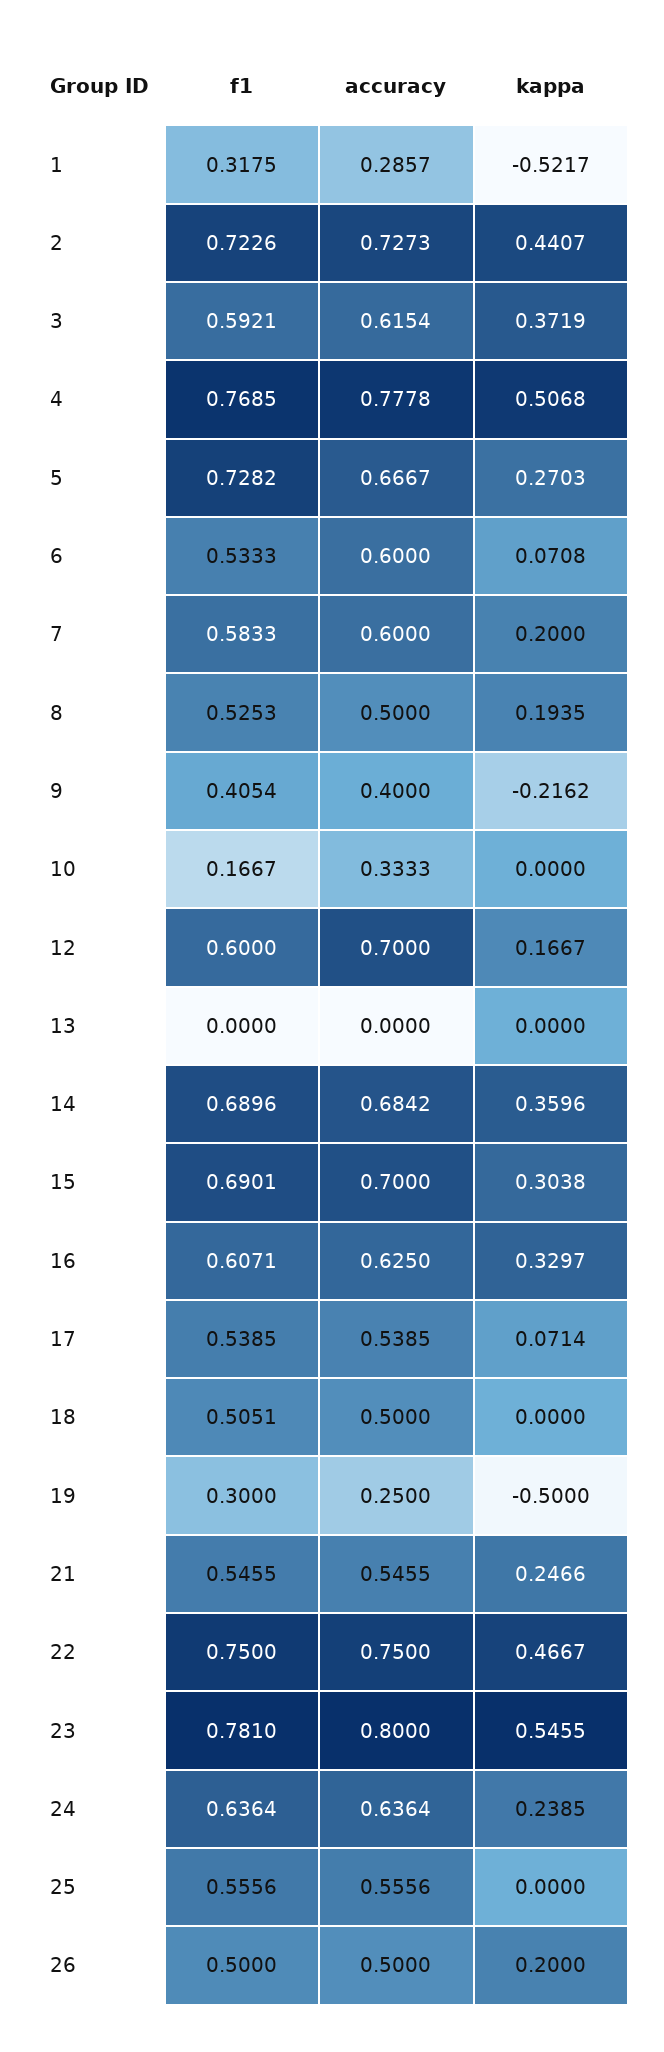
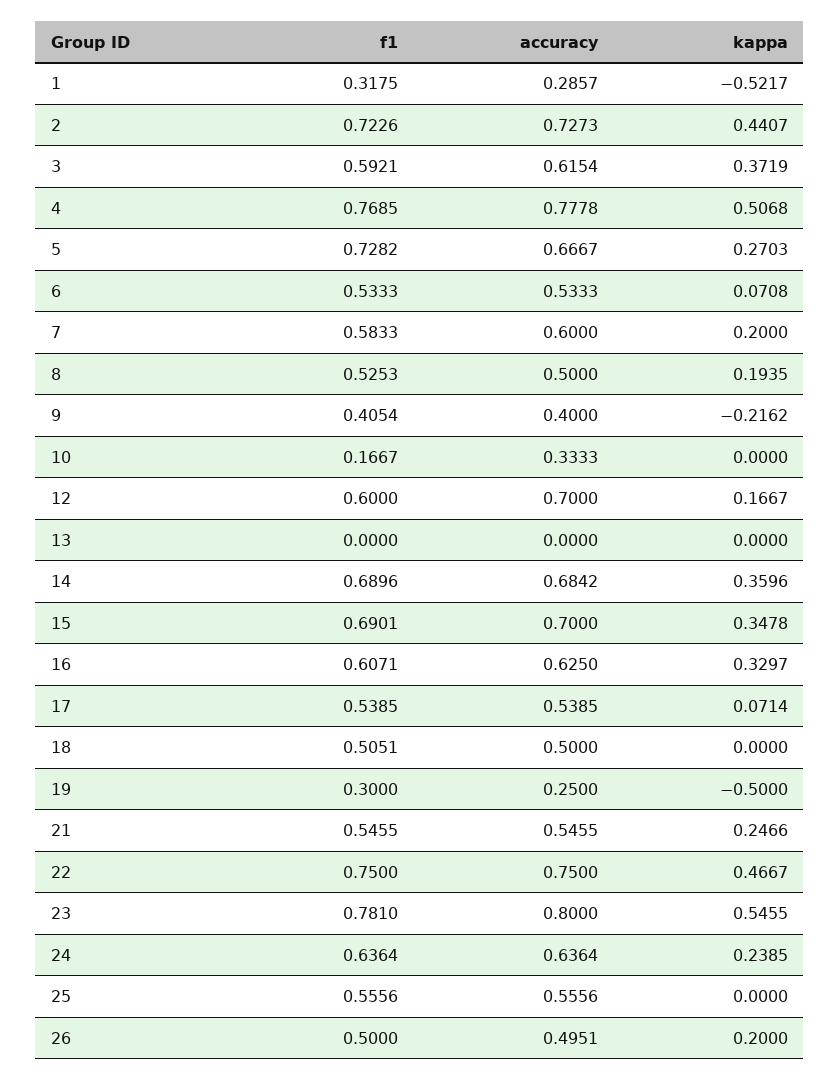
accuracy, 6: 0.6 -> 0.5333
kappa, 15: 0.3038 -> 0.3478
accuracy, 26: 0.5 -> 0.4951

